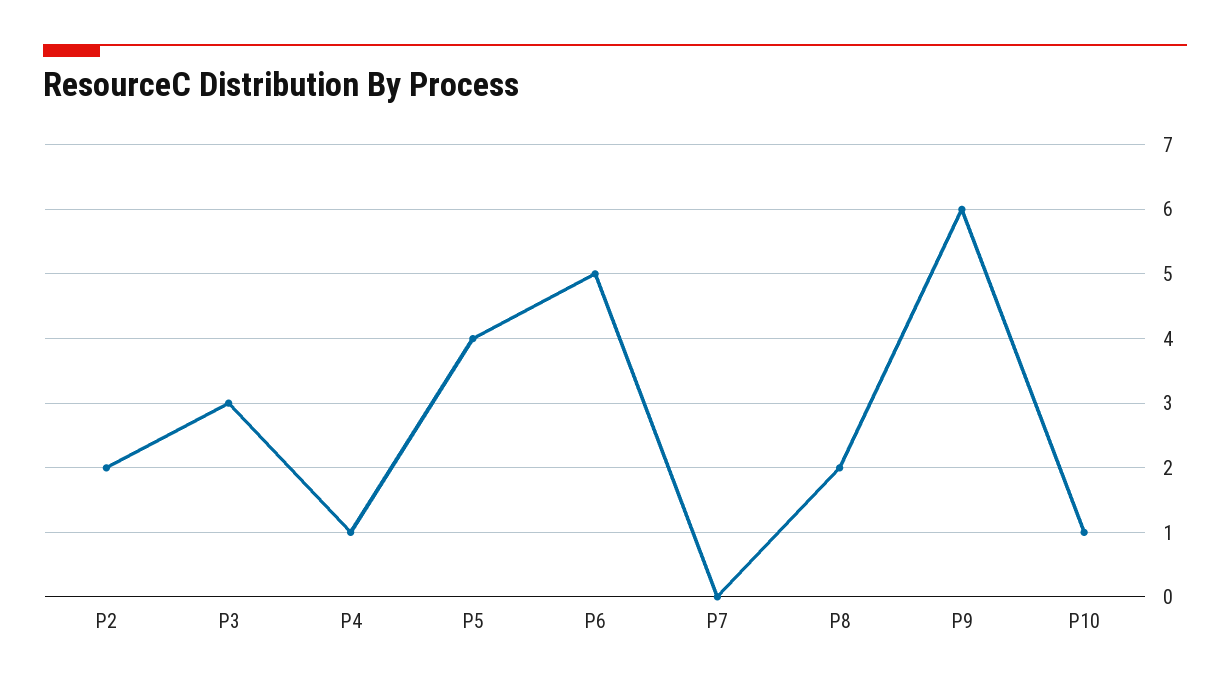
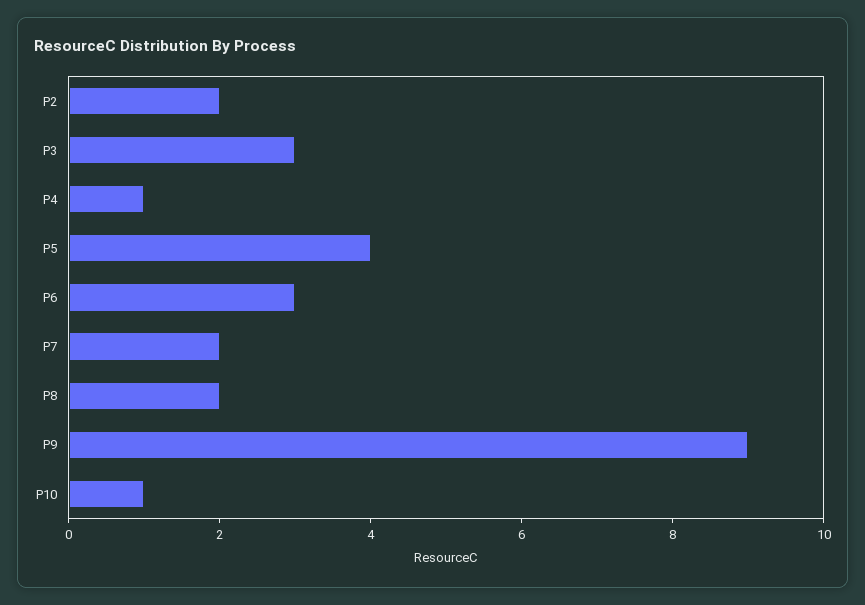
P6: 5 -> 3
P7: 0 -> 2
P9: 6 -> 9

